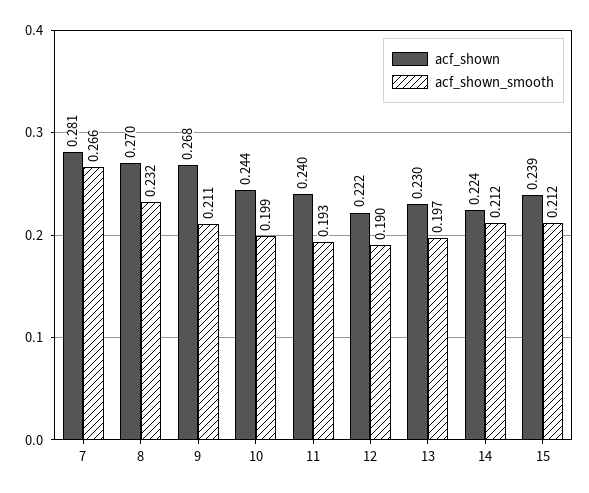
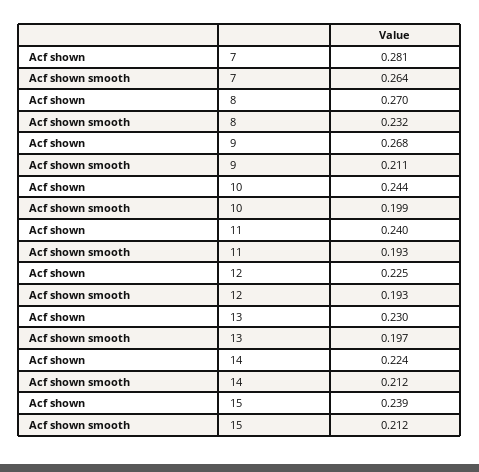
acf_shown_smooth, 7: 0.266 -> 0.264
acf_shown, 12: 0.222 -> 0.225
acf_shown_smooth, 12: 0.19 -> 0.193

